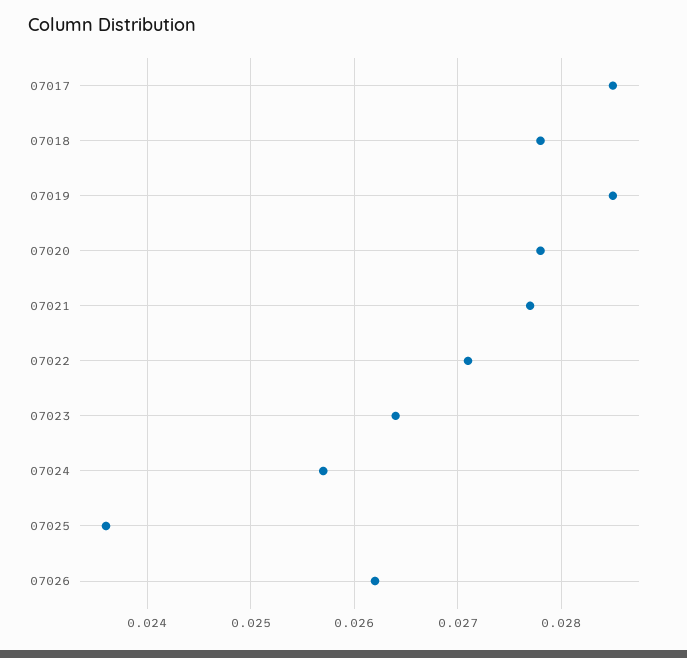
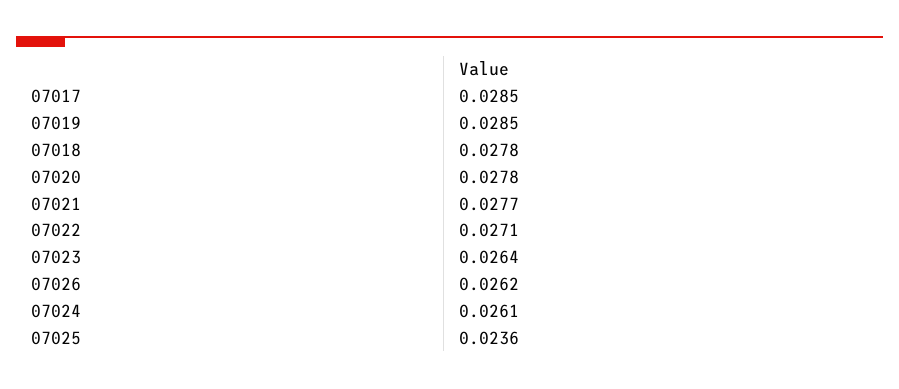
07024: 0.0257 -> 0.0261

